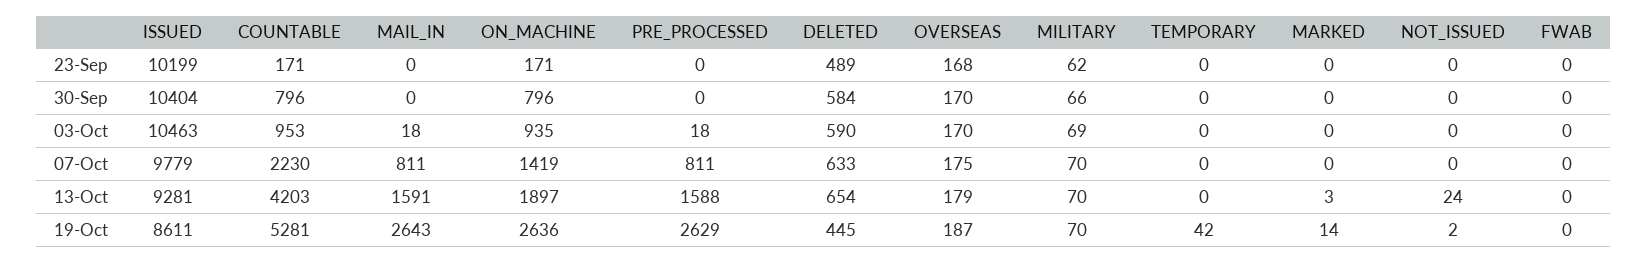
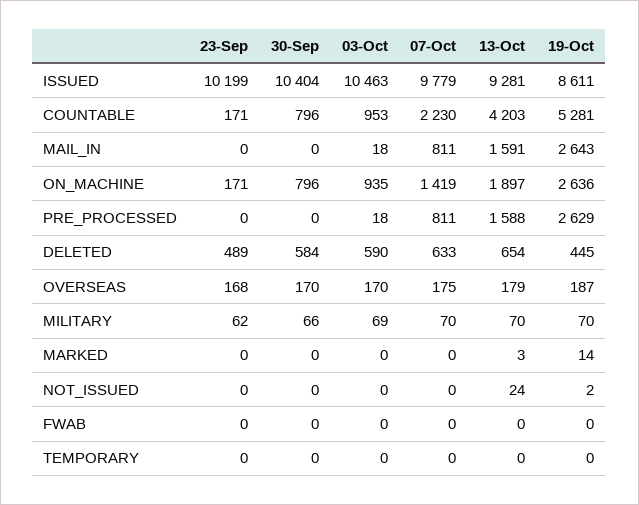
TEMPORARY, 19-Oct: 42 -> 0

